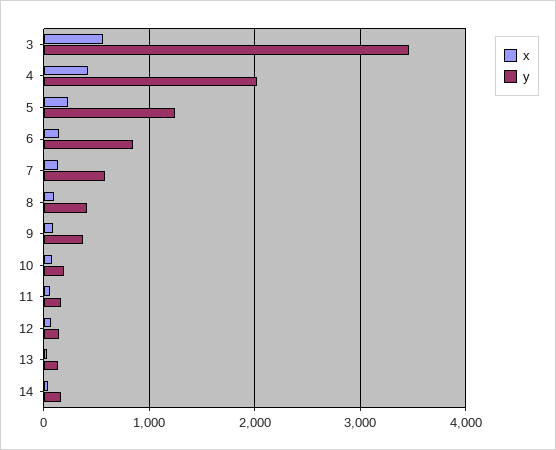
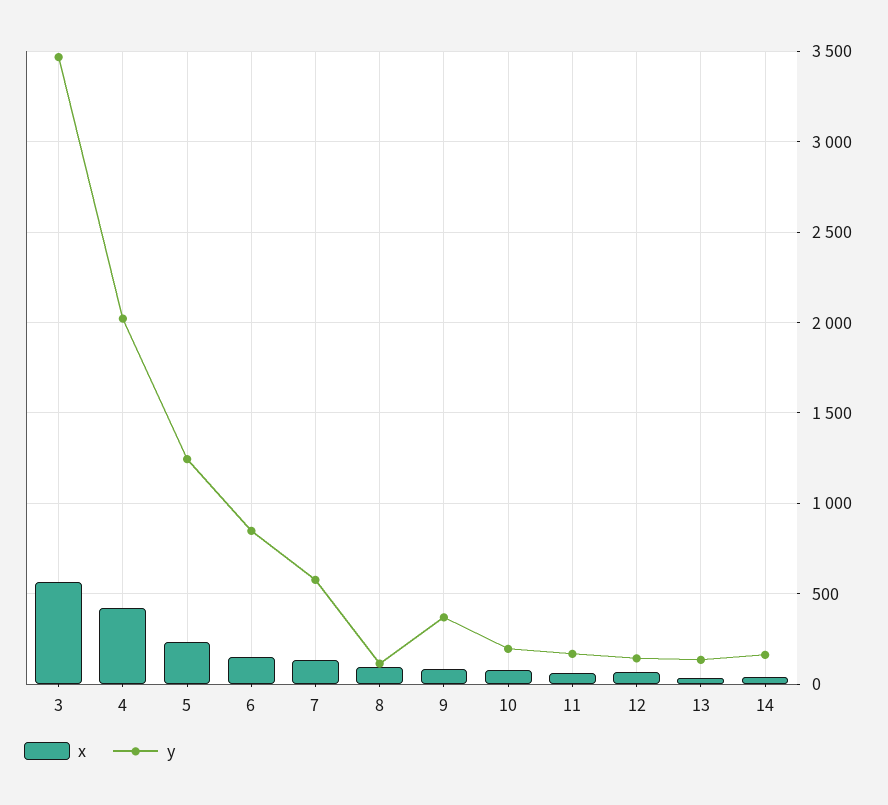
y, 8: 400 -> 100

